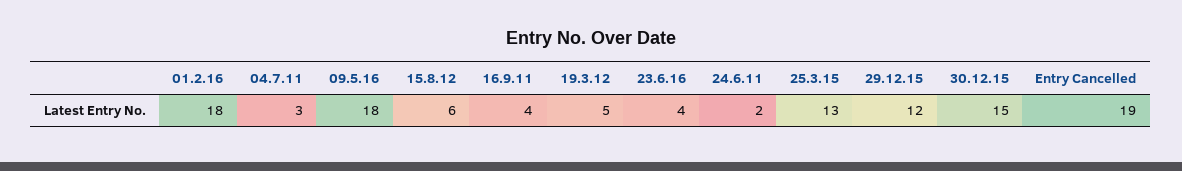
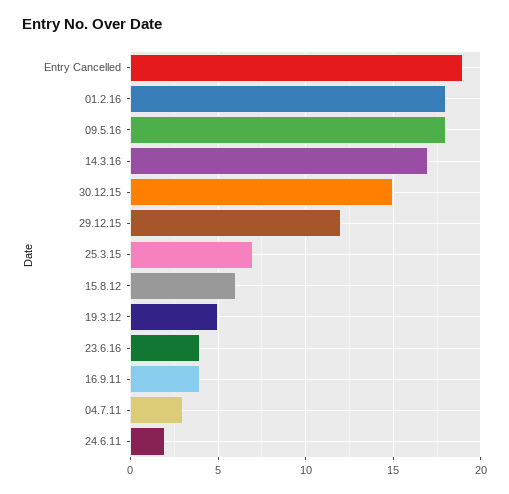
25.3.15: 13 -> 7
14.3.16: none -> 17

